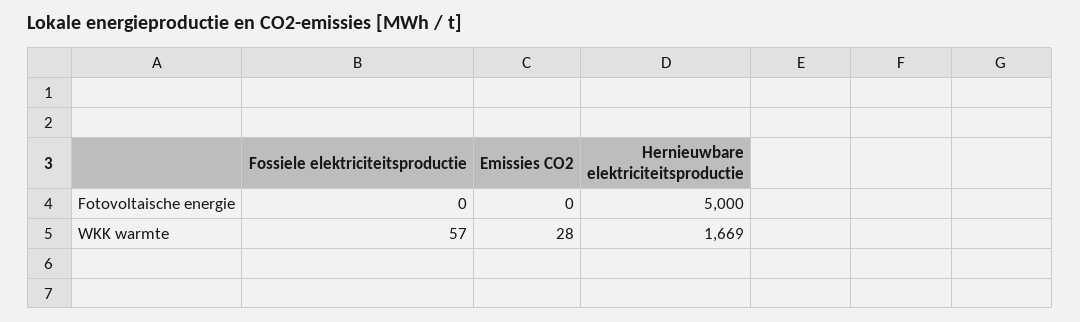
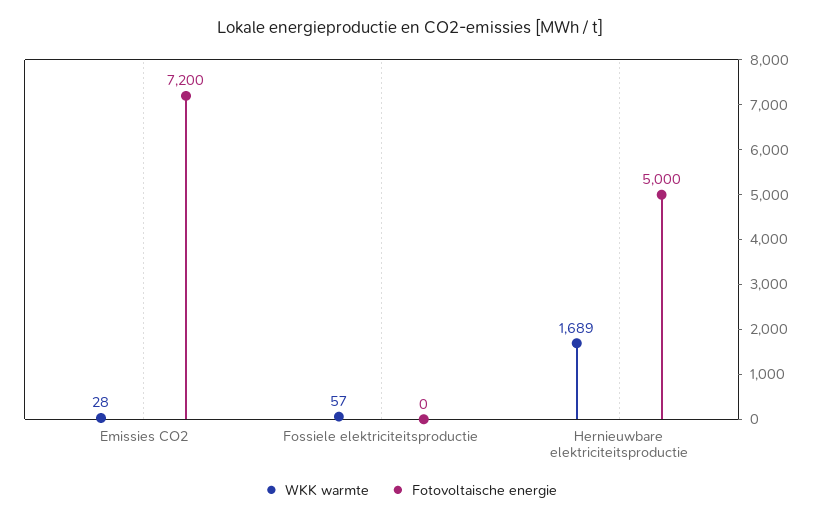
Fotovoltaische energie, Emissies CO2: 0 -> 7200
WKK warmte, Hernieuwbare elektriciteitsproductie: 1669 -> 1689

